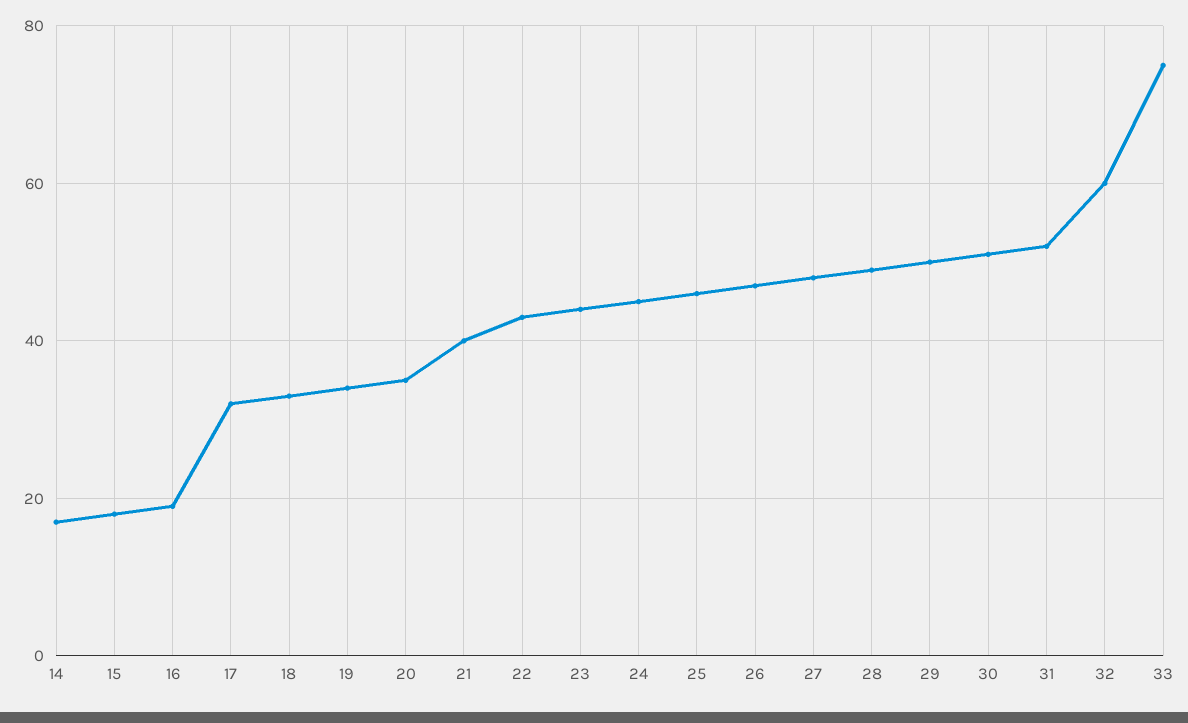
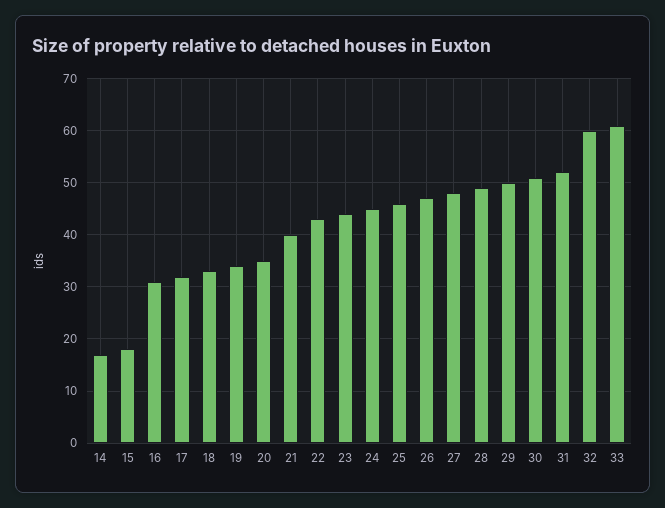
16: 20 -> 30
33: 75 -> 60

